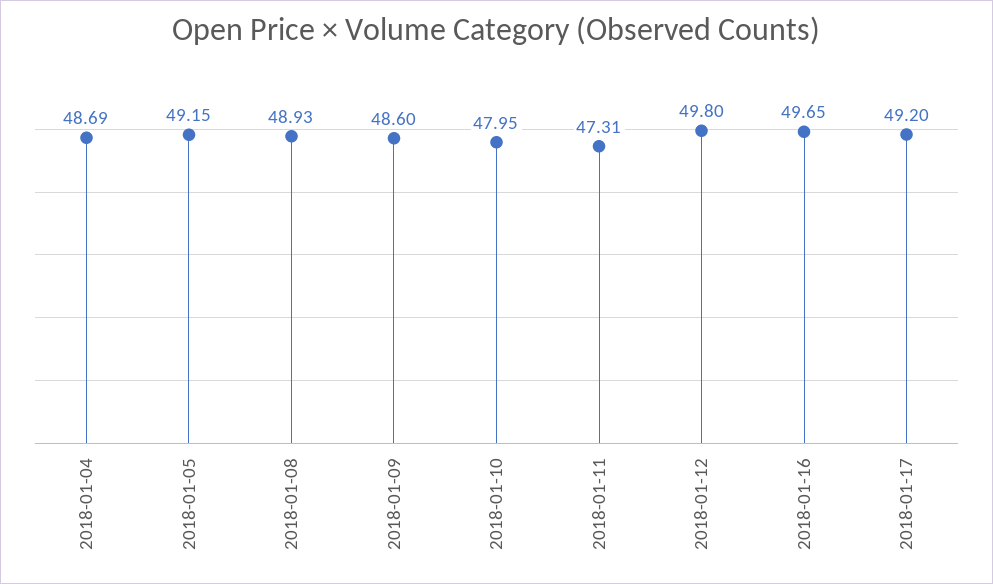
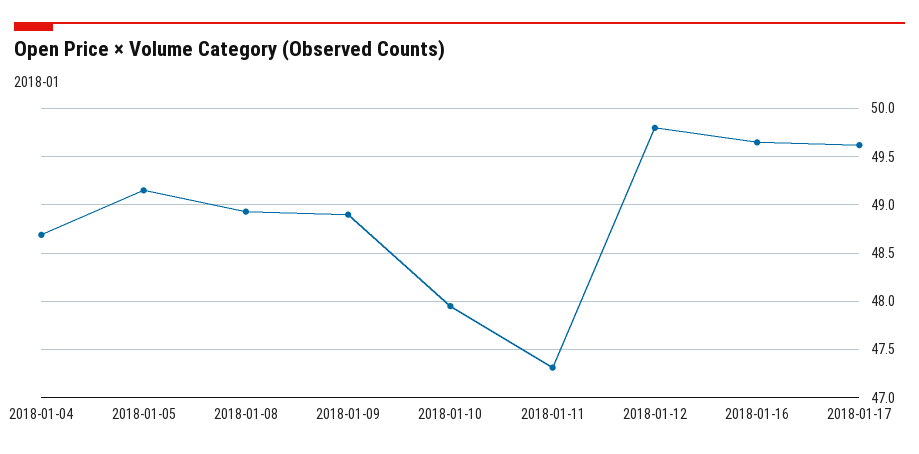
2018-01-09: 48.6 -> 48.9
2018-01-17: 49.2 -> 49.6

